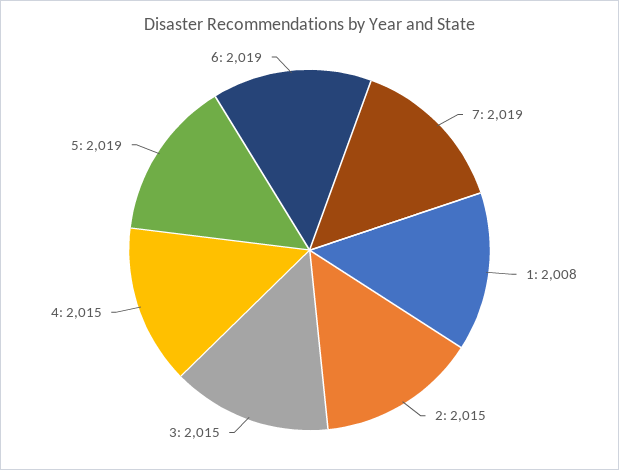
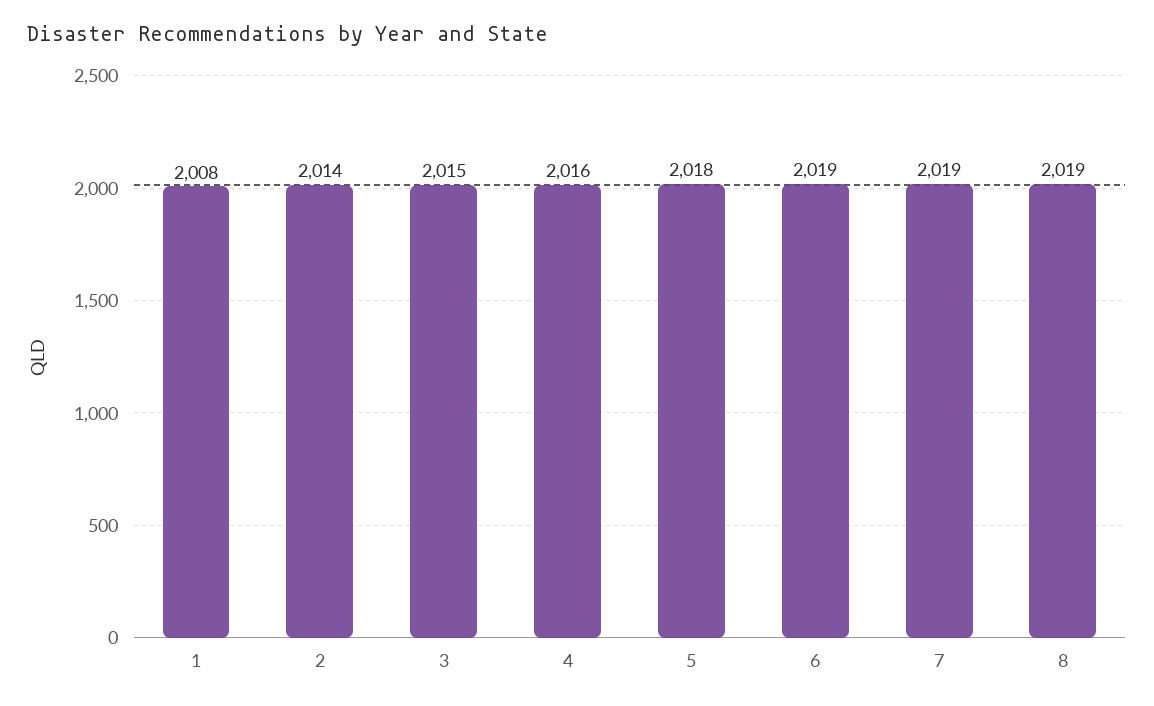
2: 2015 -> 2014
4: 2015 -> 2016
5: 2019 -> 2018
8: none -> 2019

